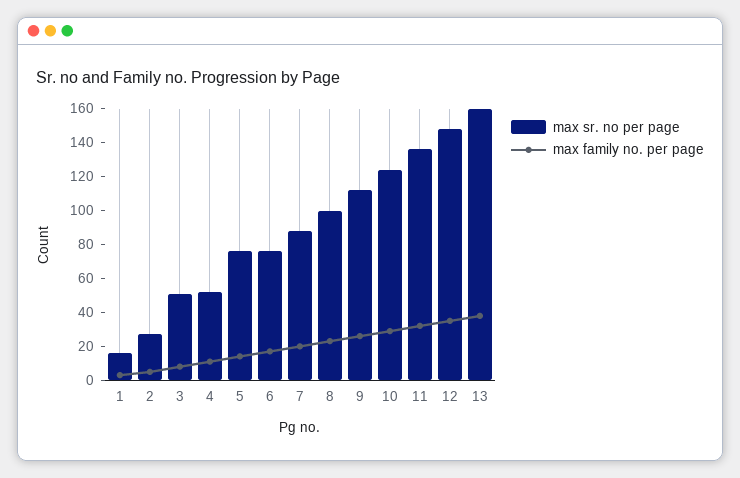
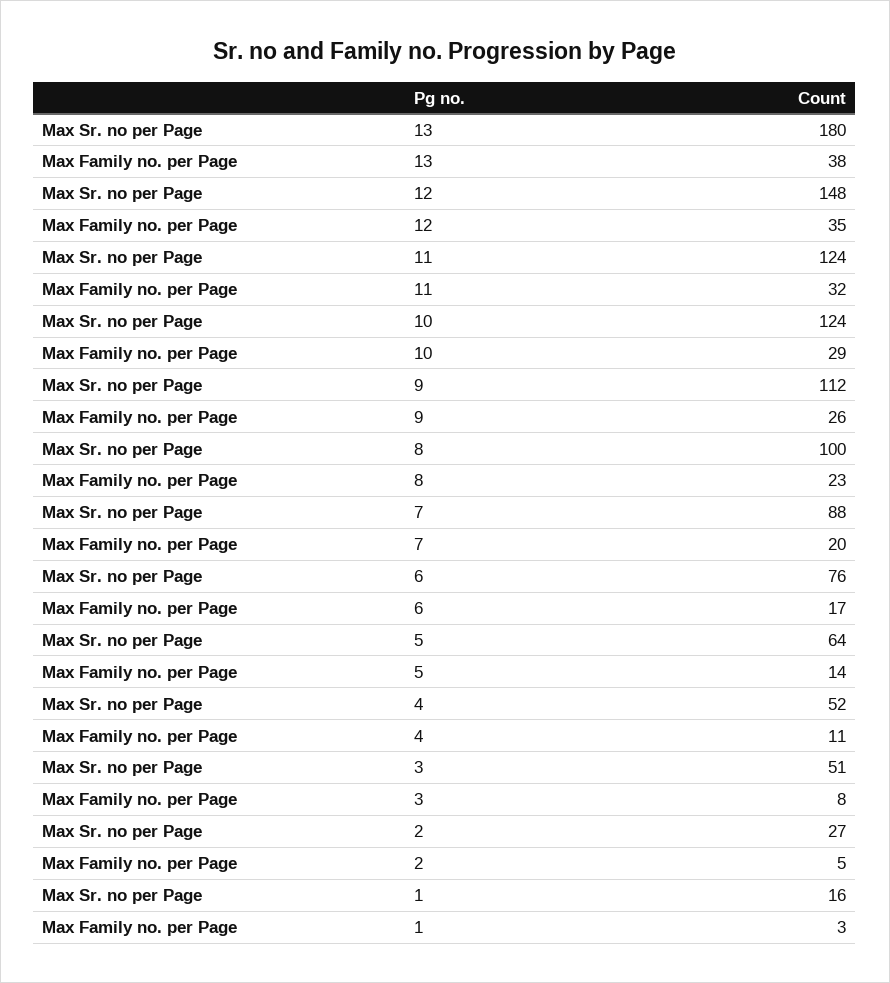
max sr. no per page, 5: 75 -> 64
max sr. no per page, 11: 135 -> 124
max sr. no per page, 13: 160 -> 180

